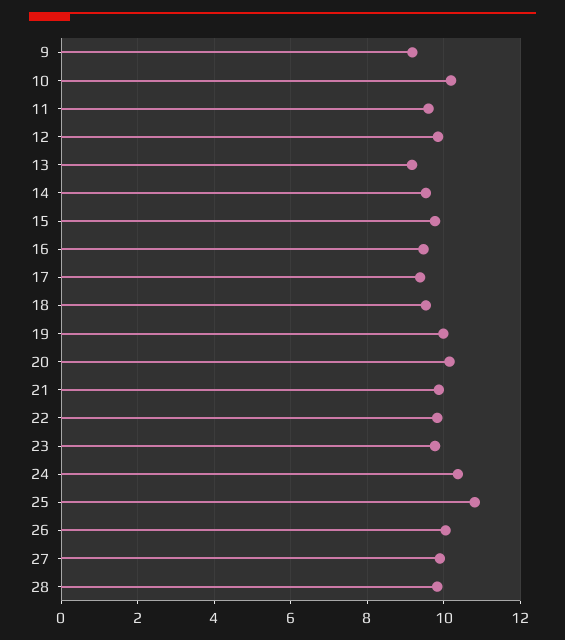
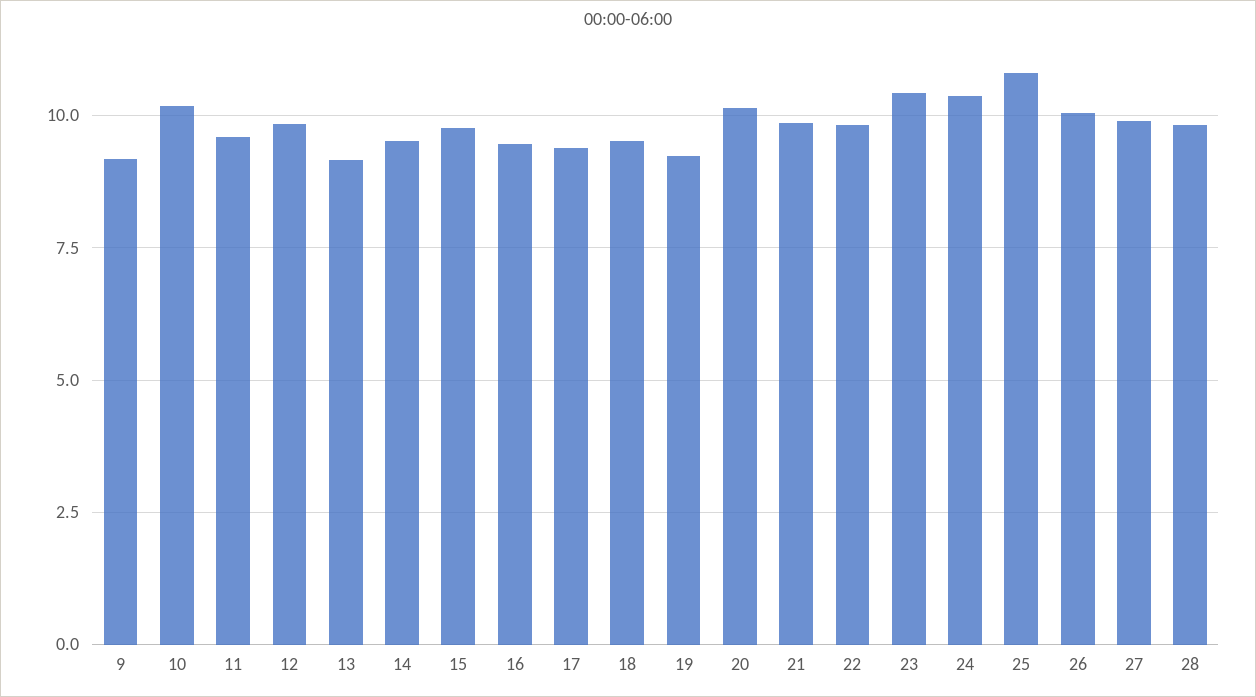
19: 10 -> 9.25
23: 9.8 -> 10.5

